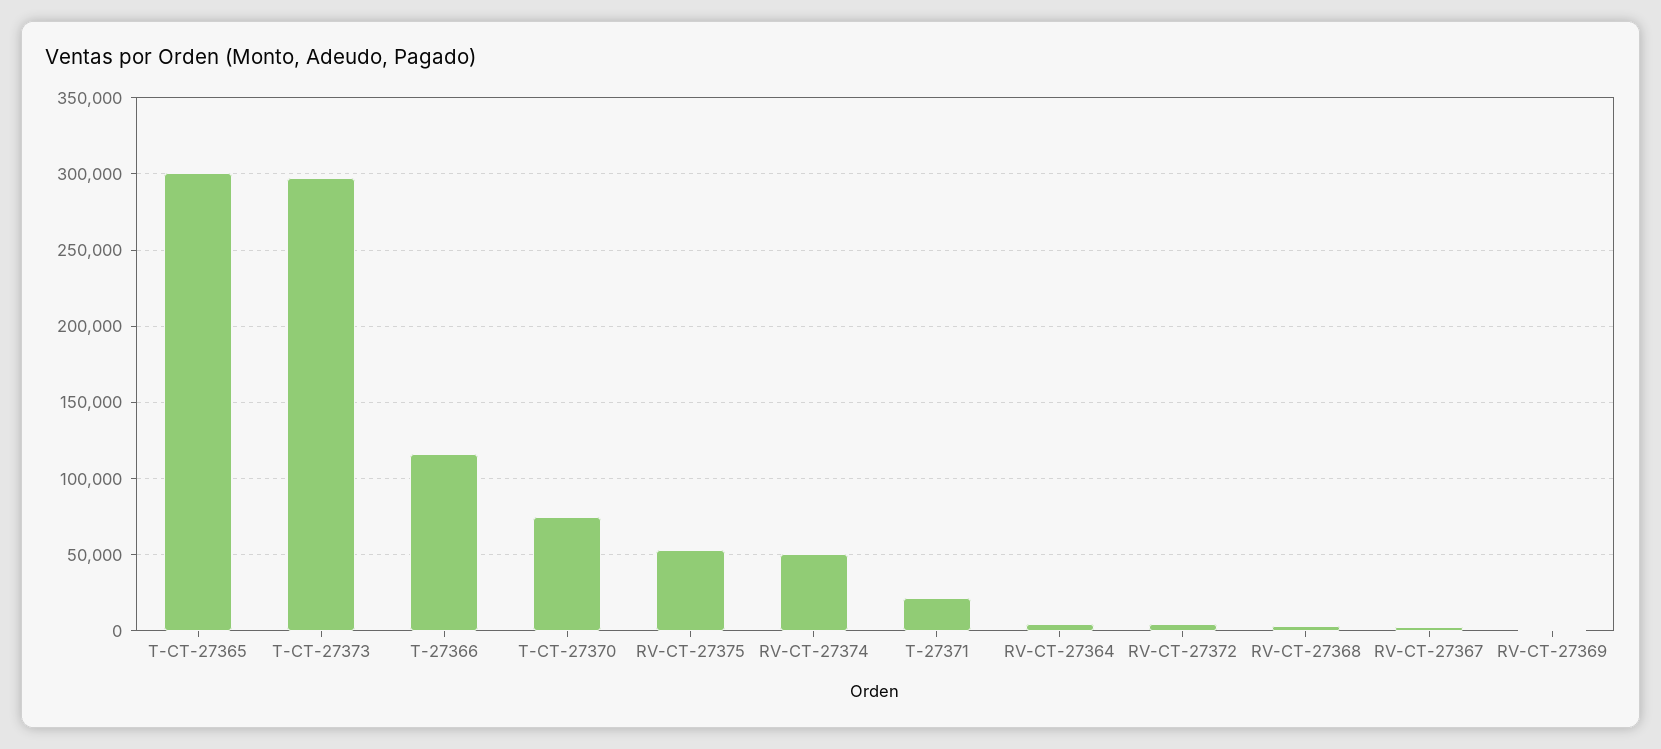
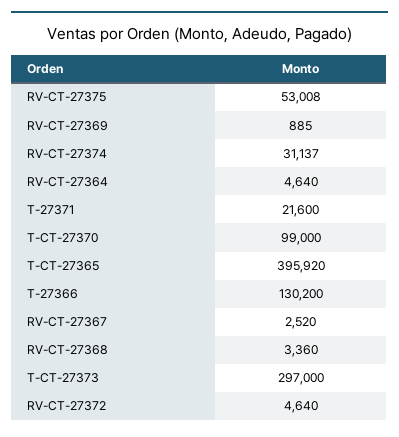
T-CT-27365: 300000 -> 395920
T-27366: 115000 -> 130200
T-CT-27370: 75000 -> 99000
RV-CT-27374: 50000 -> 31137

